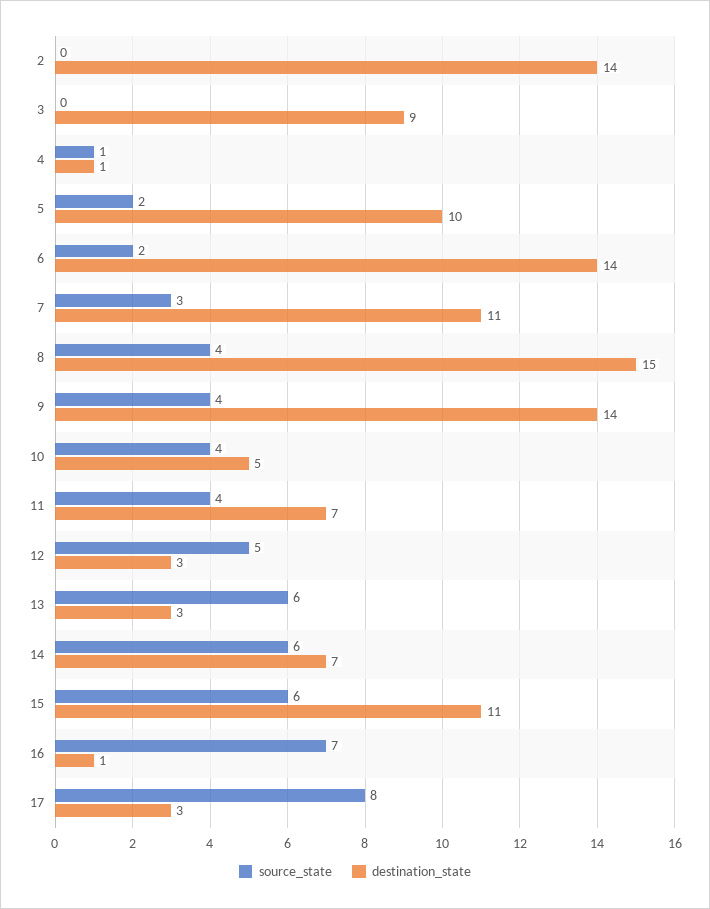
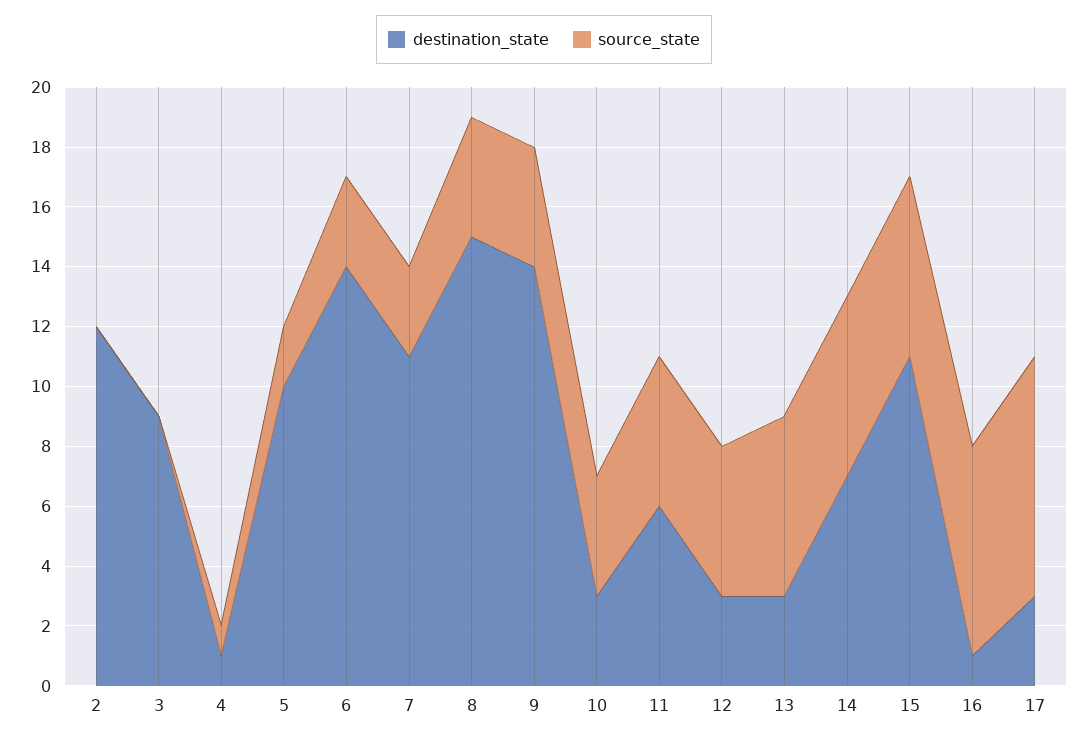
destination_state, 2: 14 -> 12
source_state, 6: 2 -> 3
destination_state, 10: 5 -> 3
source_state, 11: 4 -> 5
destination_state, 11: 7 -> 6

